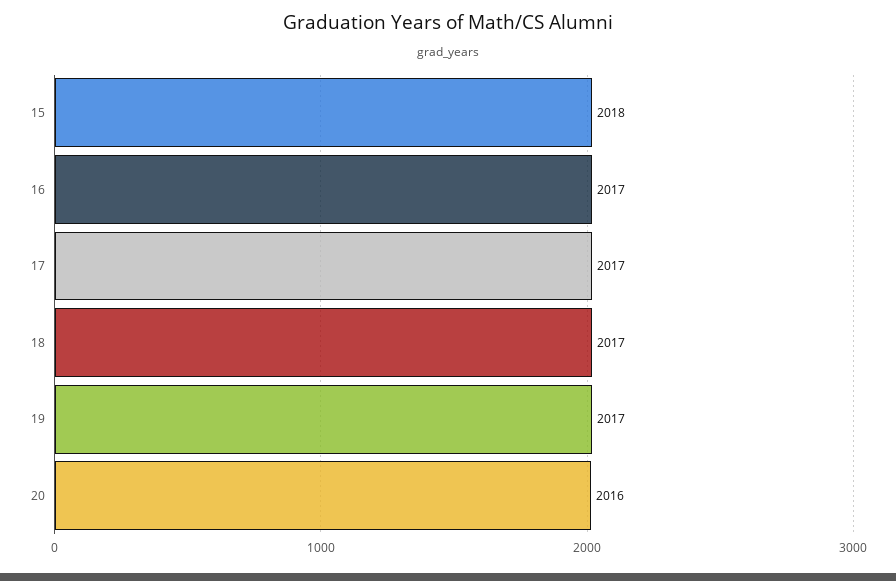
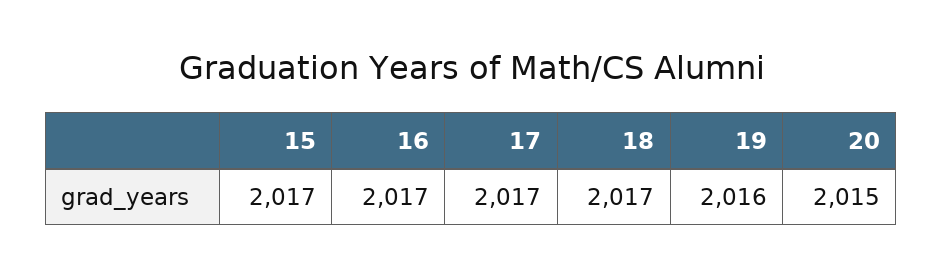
15: 2018 -> 2017
19: 2017 -> 2016
20: 2016 -> 2015

